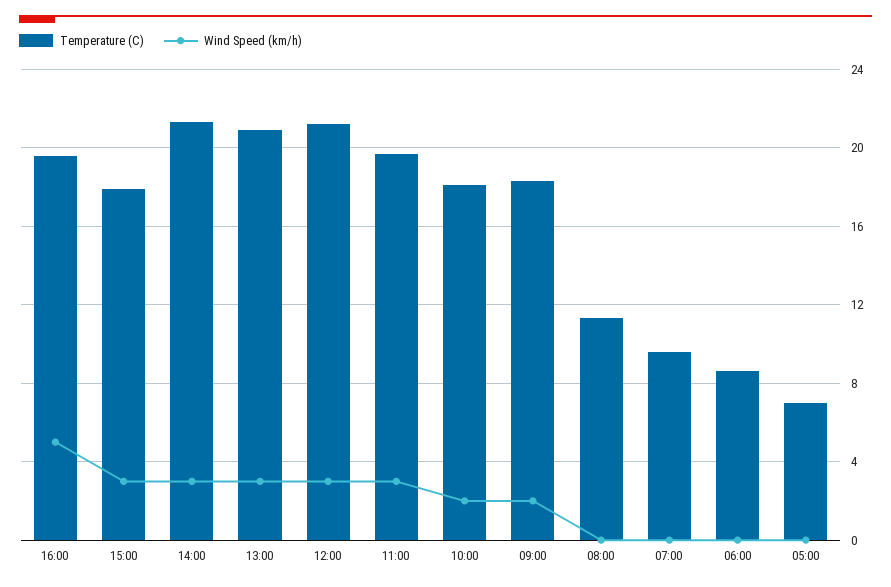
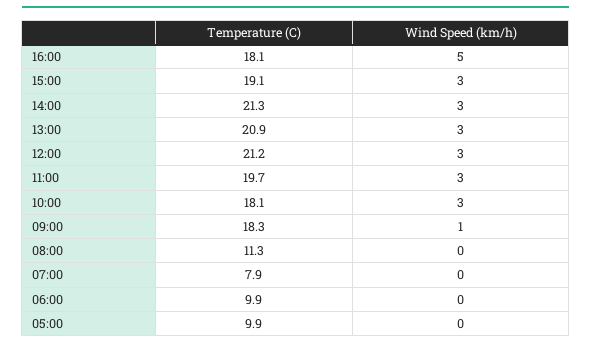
Temperature (C), 16:00: 19.5 -> 18.1
Temperature (C), 15:00: 18 -> 19.1
Wind Speed (km/h), 10:00: 2 -> 3
Wind Speed (km/h), 09:00: 2 -> 1
Temperature (C), 07:00: 9.5 -> 7.9
Temperature (C), 06:00: 8.5 -> 9.9
Temperature (C), 05:00: 7 -> 9.9

